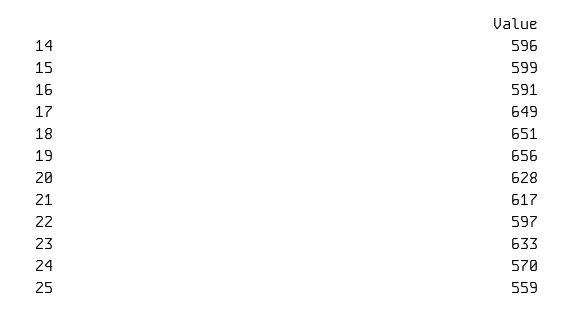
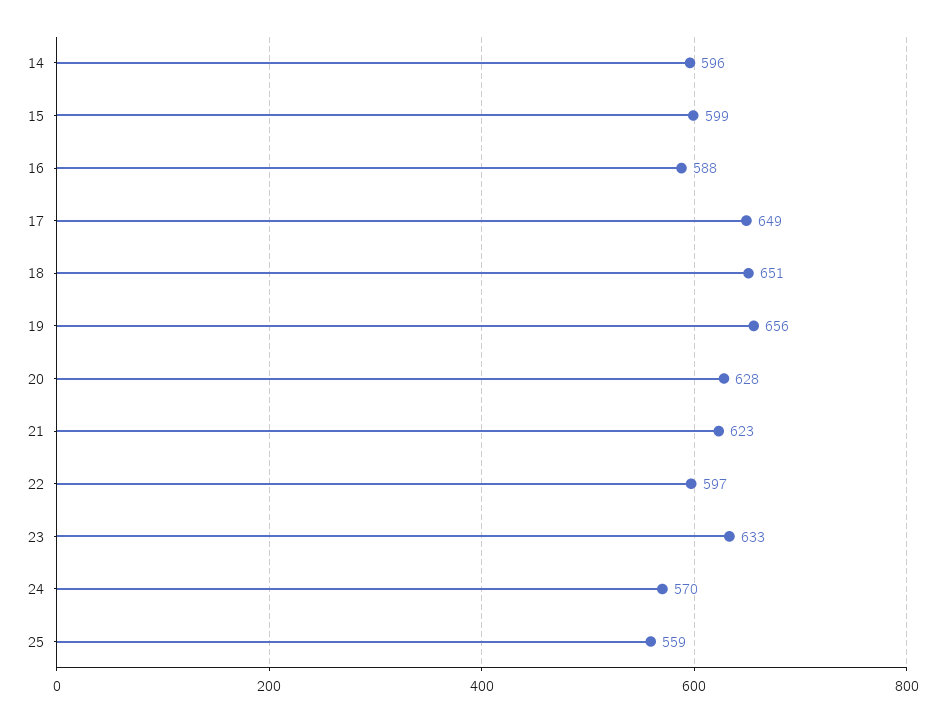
16: 591 -> 588
21: 617 -> 623

